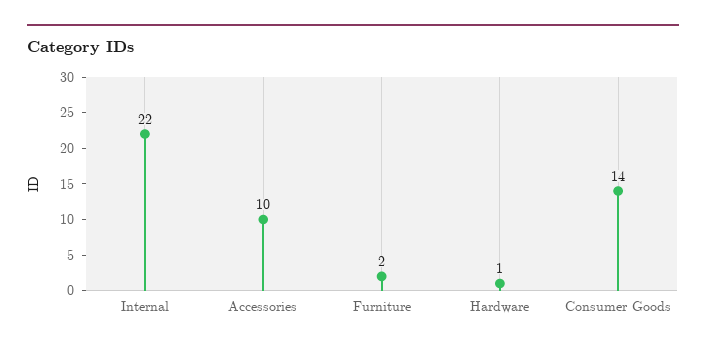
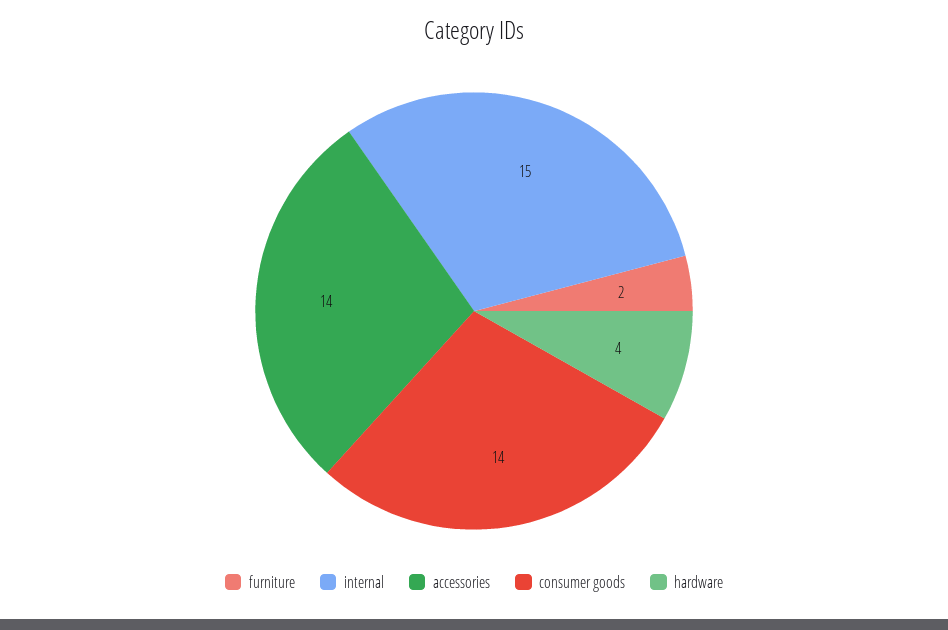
Internal: 22 -> 15
Accessories: 10 -> 14
Hardware: 1 -> 4

